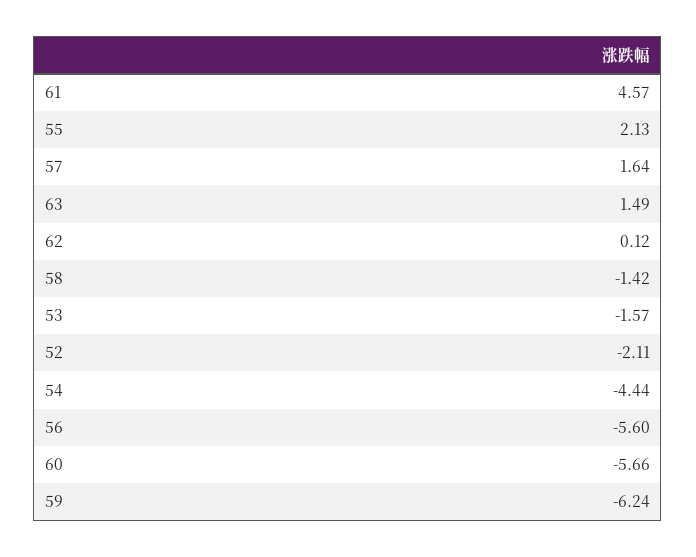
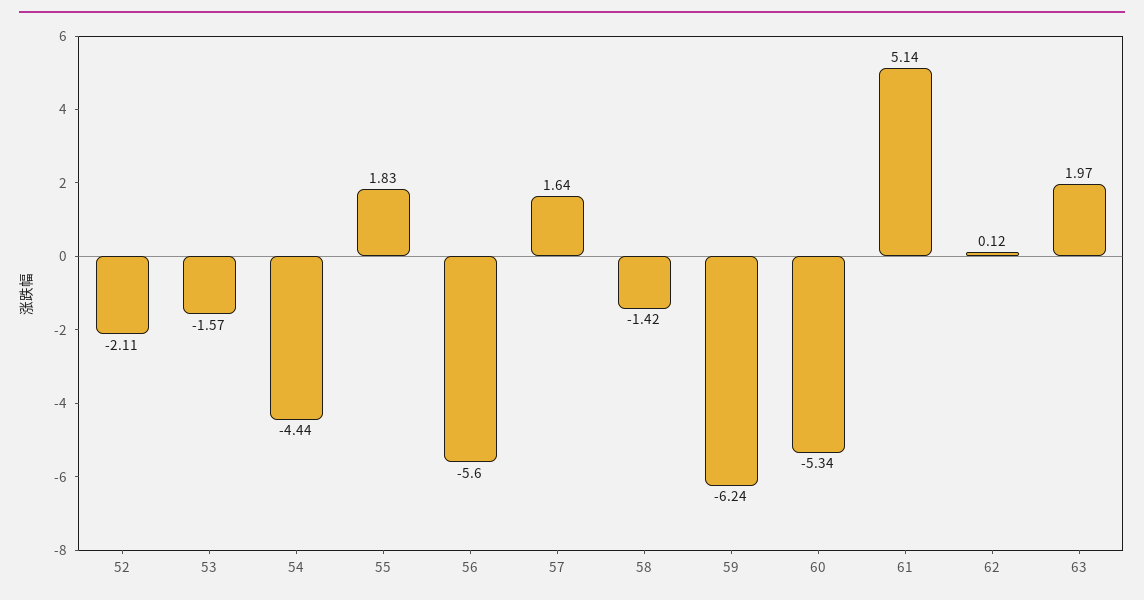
61: 4.57 -> 5.14
55: 2.13 -> 1.83
63: 1.49 -> 1.97
60: -5.66 -> -5.34

